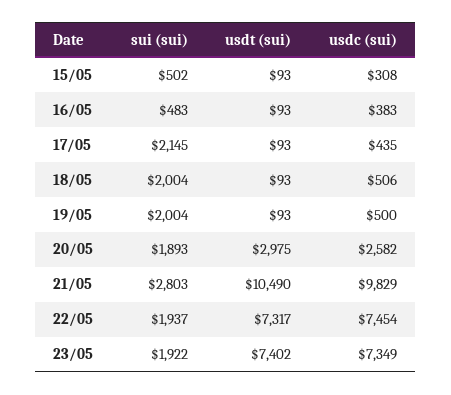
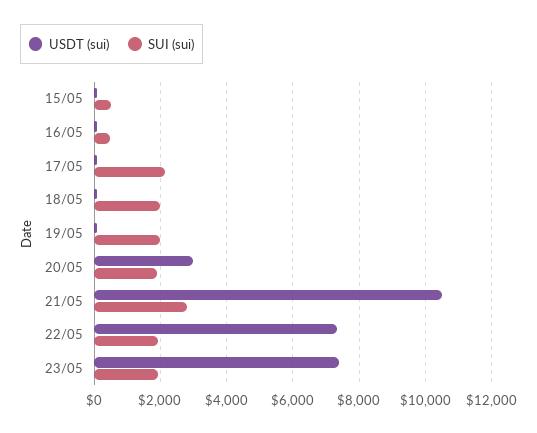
usdc (sui), 15/05: 308 -> none
usdc (sui), 16/05: 383 -> none
usdc (sui), 17/05: 435 -> none
usdc (sui), 18/05: 506 -> none
usdc (sui), 19/05: 500 -> none
usdc (sui), 20/05: 2582 -> none
usdc (sui), 21/05: 9829 -> none
usdc (sui), 22/05: 7454 -> none
usdc (sui), 23/05: 7349 -> none

